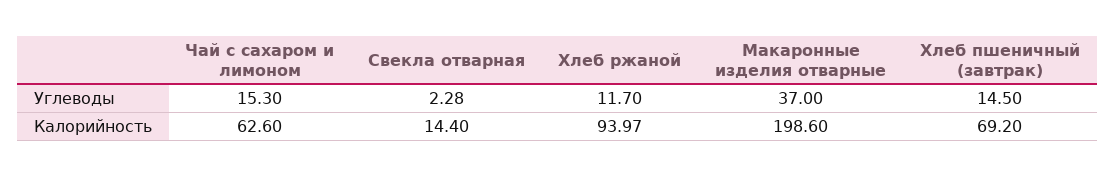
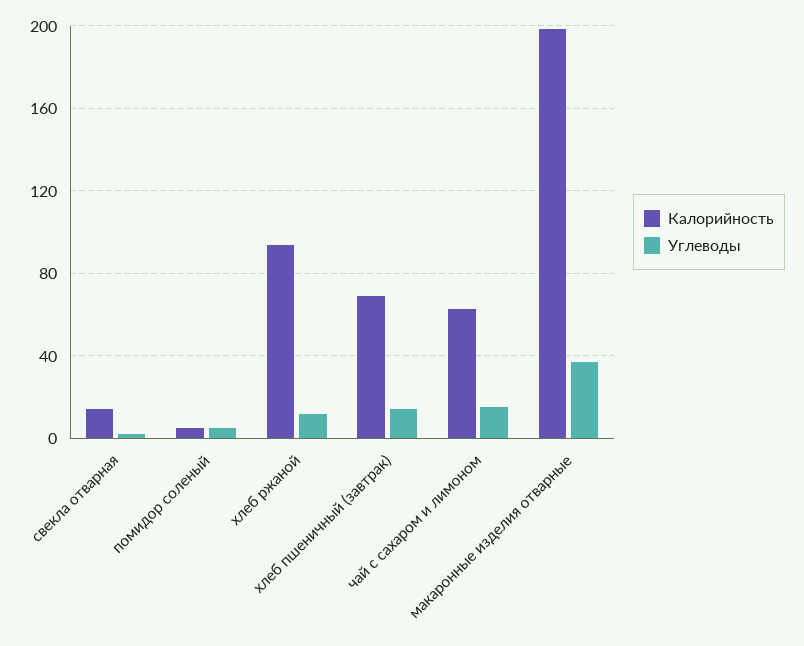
Калорийность, помидор соленый: none -> 5
Углеводы, помидор соленый: none -> 5

